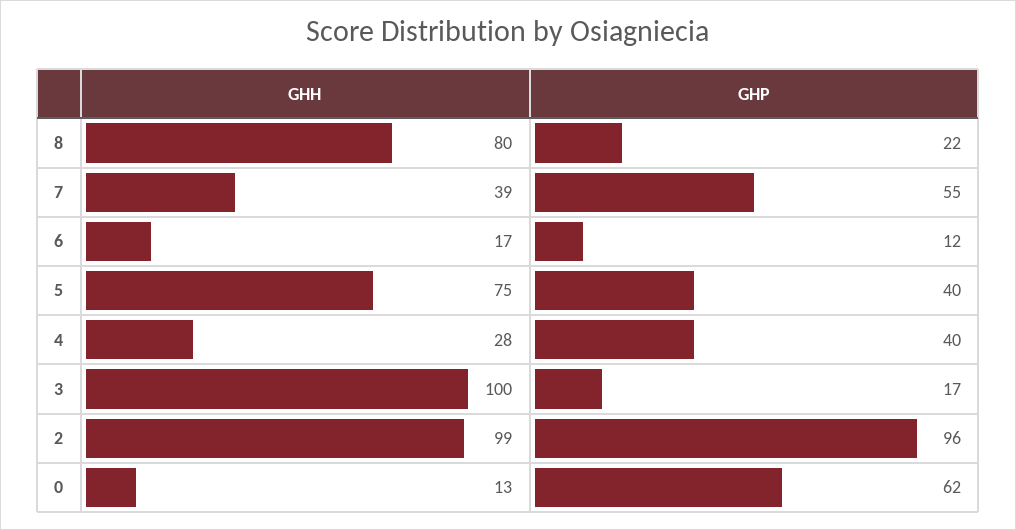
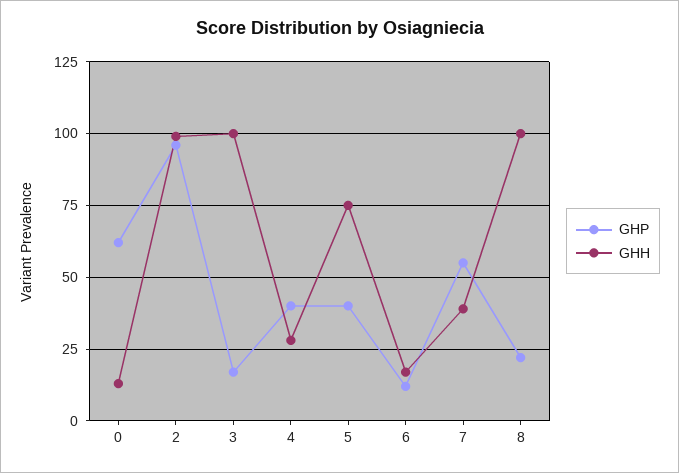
GHH, 8: 80 -> 100

